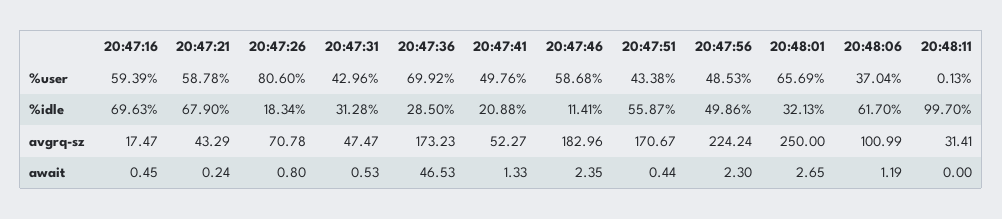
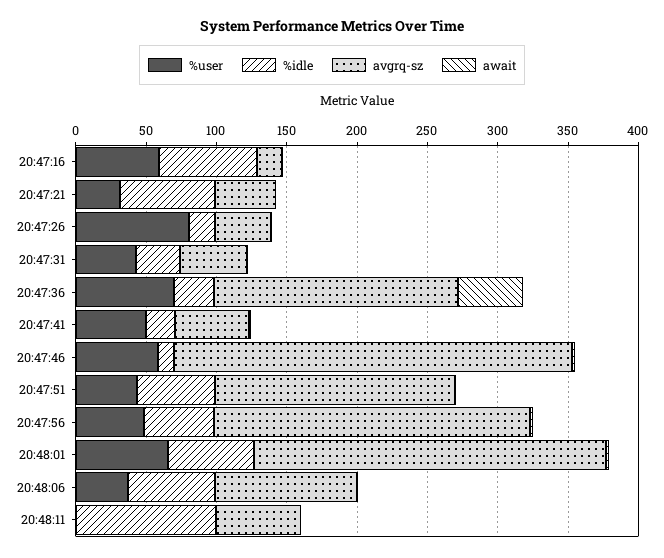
%user, 20:47:21: 58.78 -> 30
%idle, 20:48:01: 32.13 -> 60
avgrq-sz, 20:47:26: 70.78 -> 40
avgrq-sz, 20:47:46: 182.96 -> 280
avgrq-sz, 20:48:11: 31.41 -> 60

